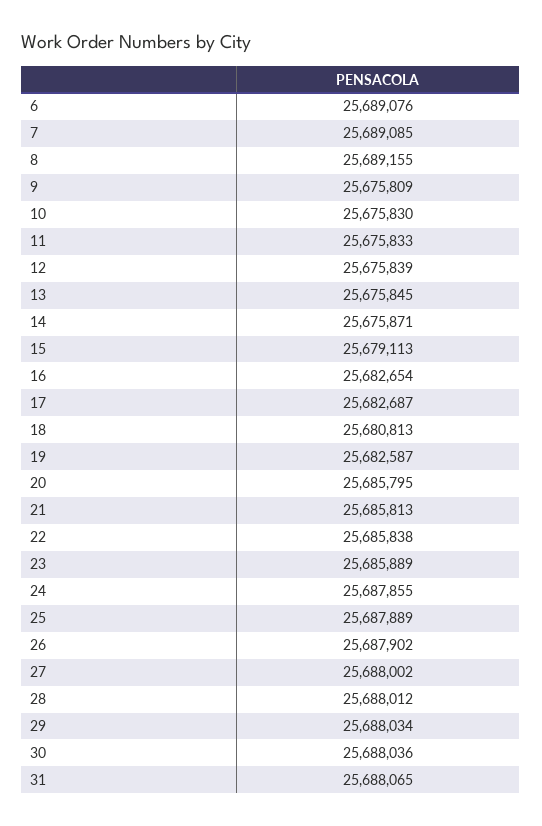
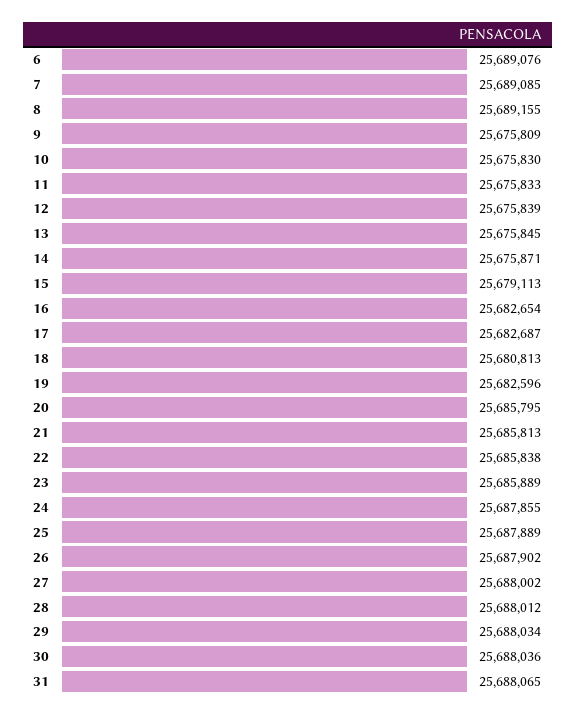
19: 25682587 -> 25682596

